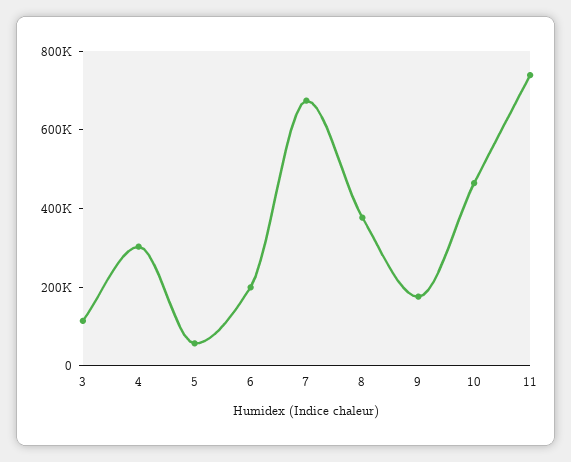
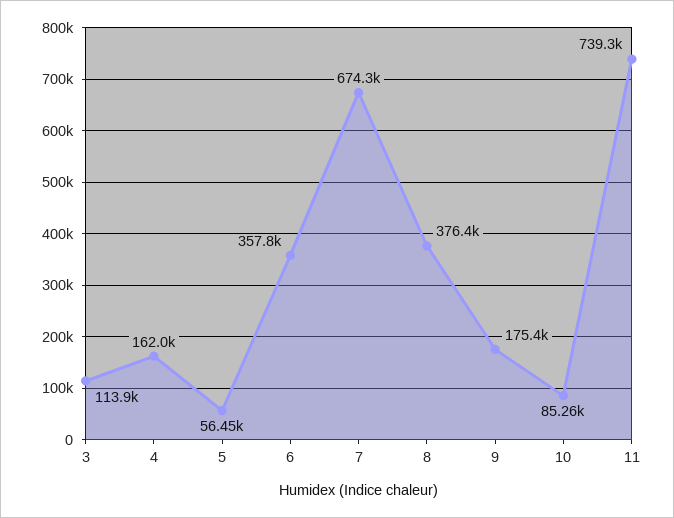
4: 300000 -> 162000
6: 200000 -> 357800
10: 450000 -> 85260

